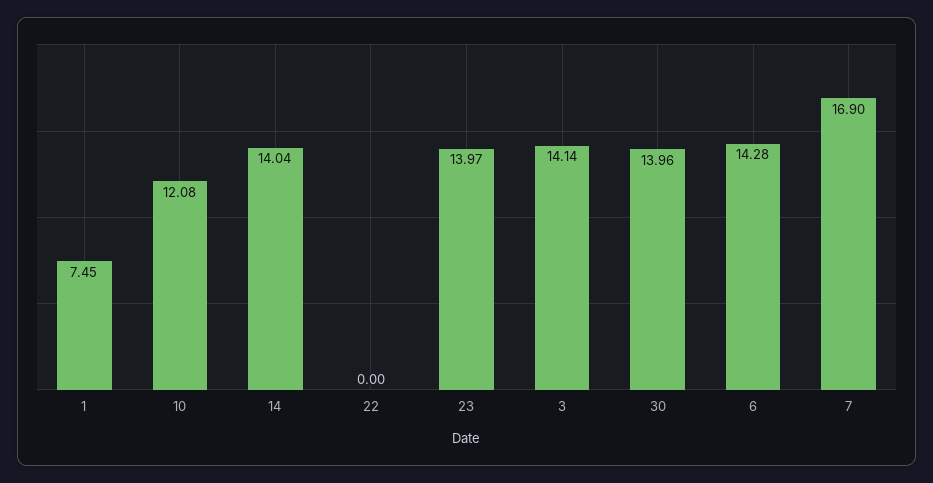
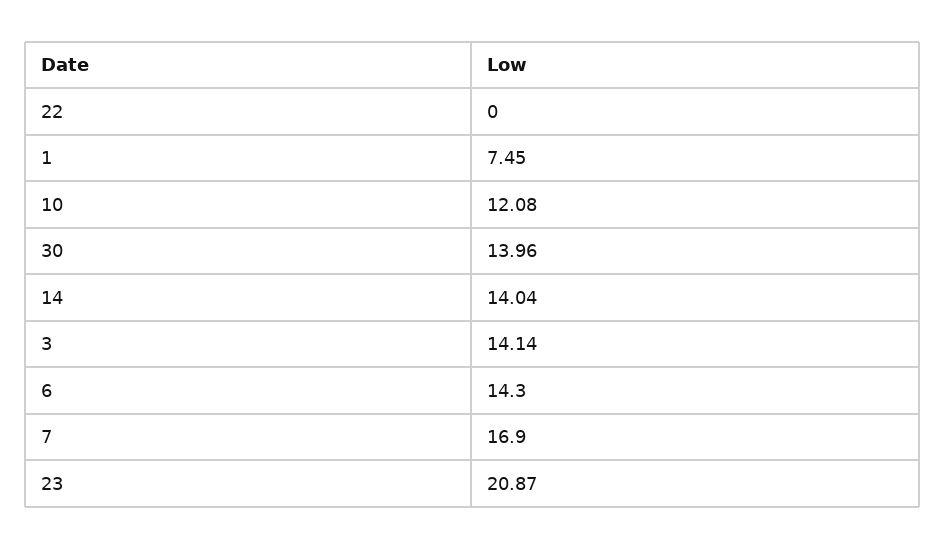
23: 13.97 -> 20.87
6: 14.28 -> 14.3

